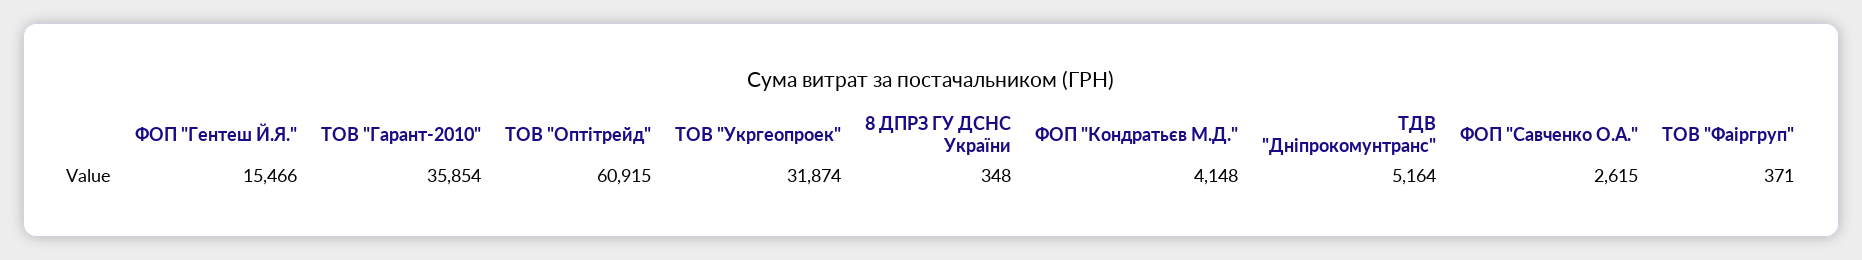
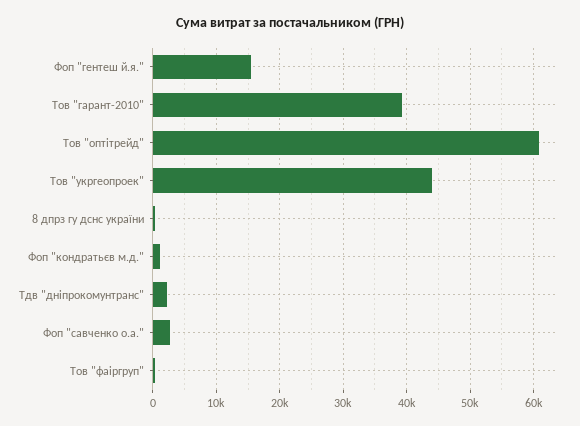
ТОВ "Гарант-2010": 35854 -> 39000
ТОВ "Укргеопроек": 31874 -> 44000
ФОП "Кондратьєв М.Д.": 4148 -> 1000
ТДВ "Дніпрокомунтранс": 5164 -> 2000

